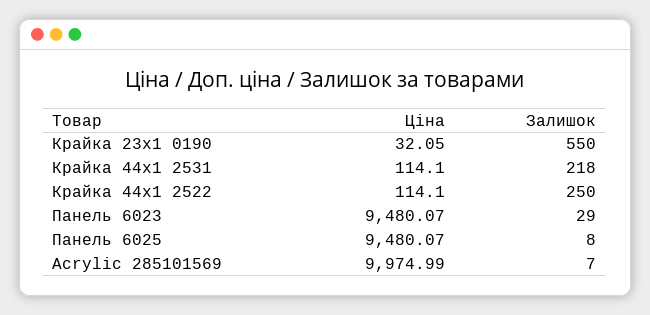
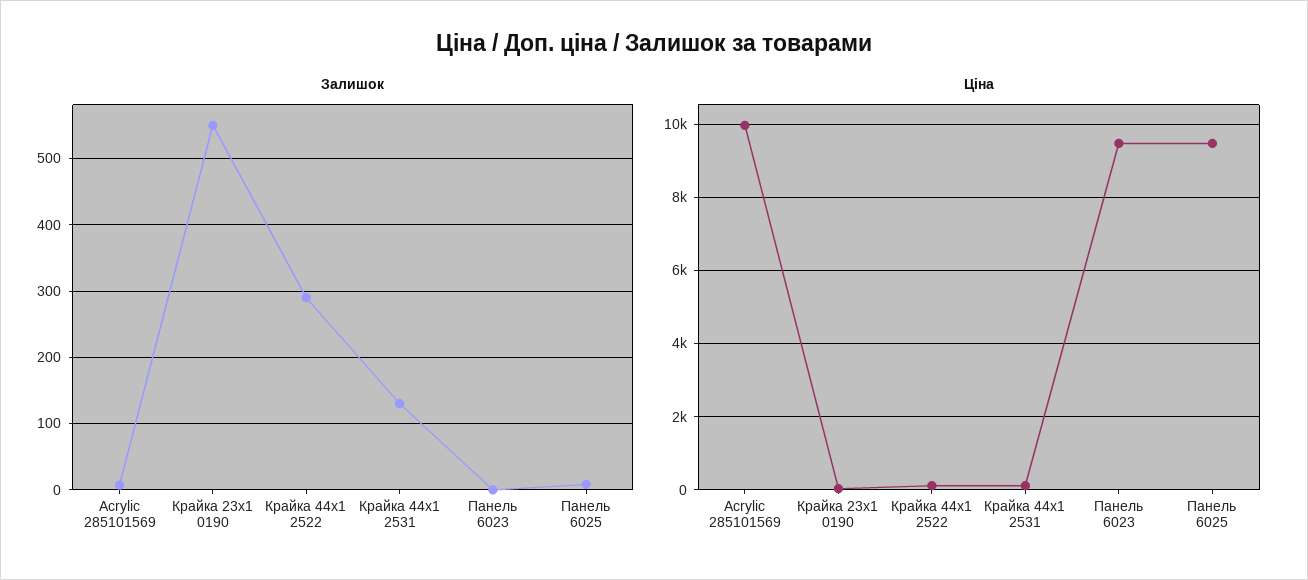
Залишок, Крайка 44x1 2531: 218 -> 130
Залишок, Крайка 44x1 2522: 250 -> 290
Залишок, Панель 6023: 29 -> 0

